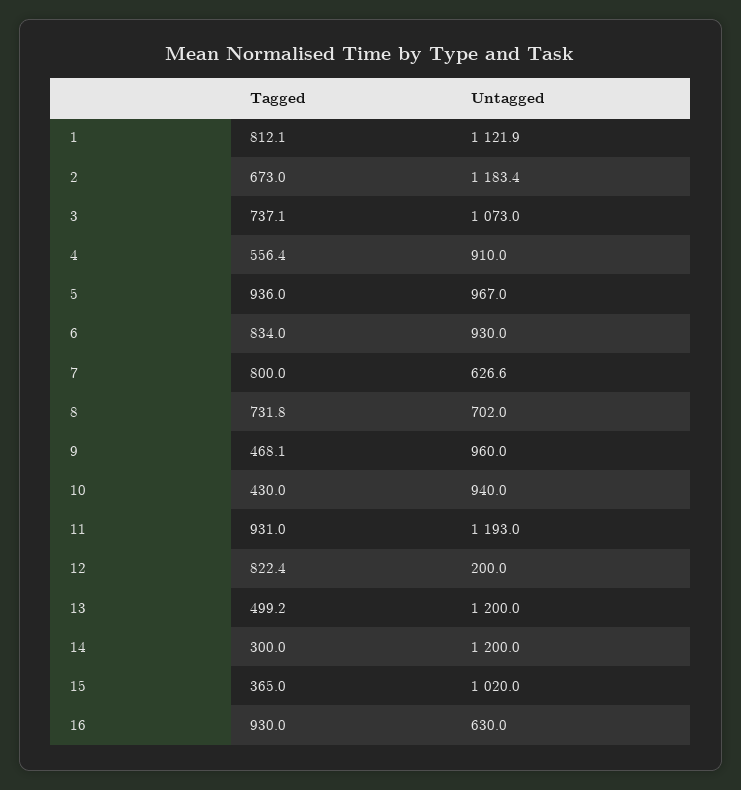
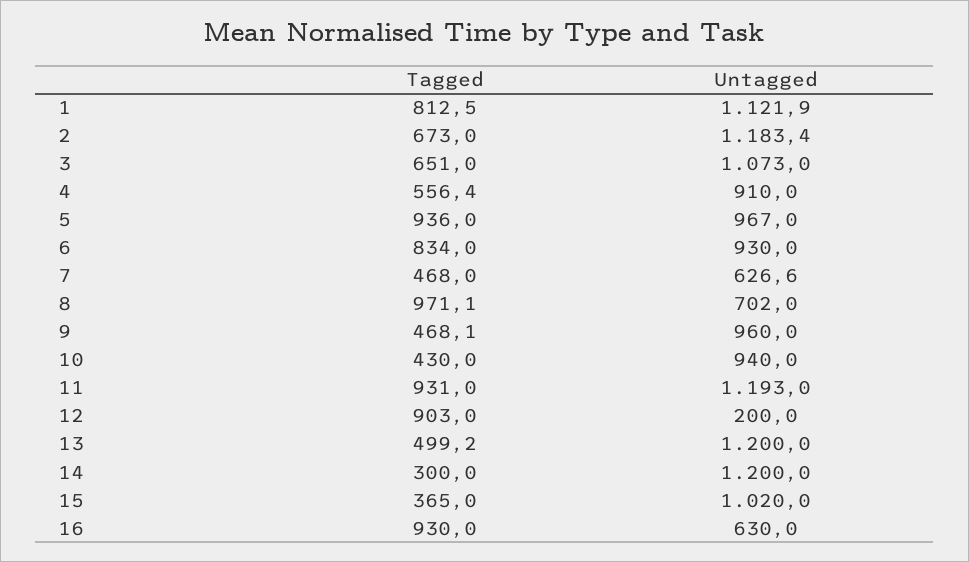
Tagged, 1: 812.1 -> 812.5
Tagged, 3: 737.1 -> 651
Tagged, 7: 800 -> 468
Tagged, 8: 731.8 -> 971.1
Tagged, 12: 822.4 -> 903

